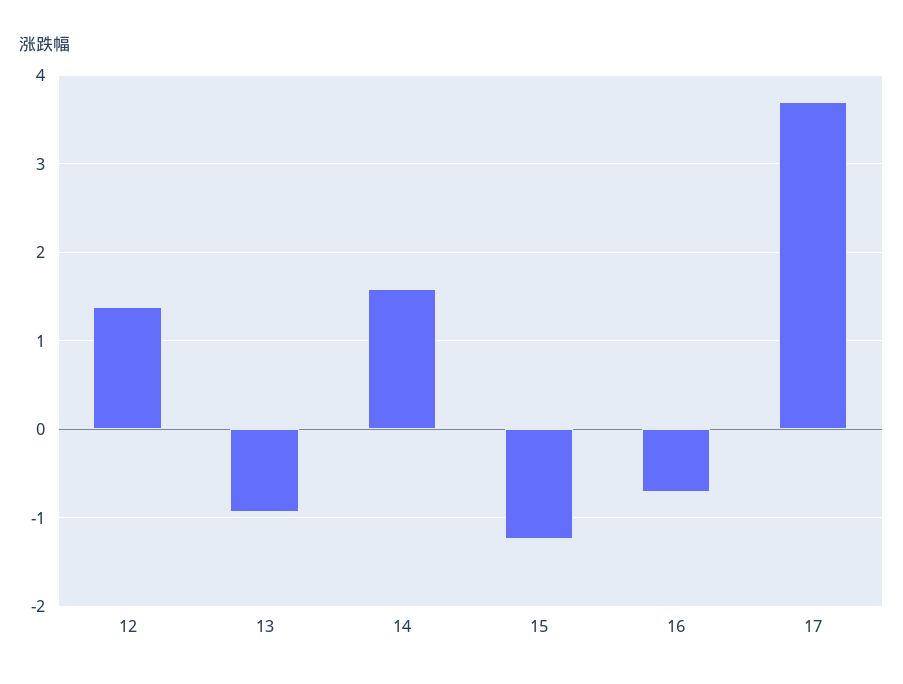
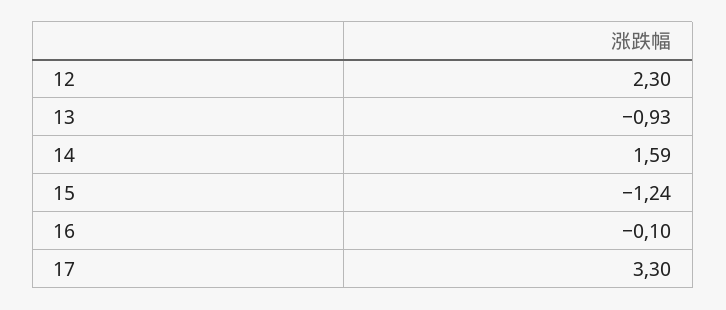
12: 1.4 -> 2.3
16: -0.7 -> -0.1
17: 3.7 -> 3.3

